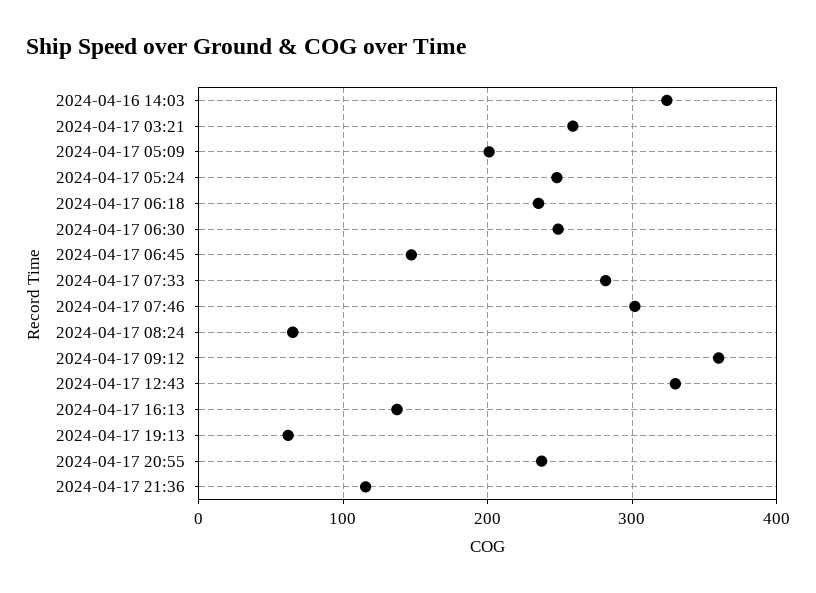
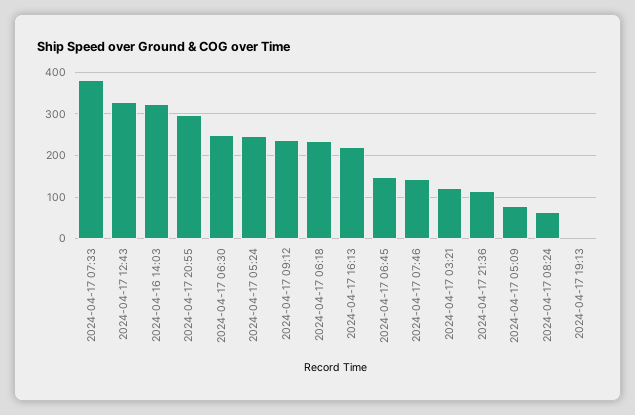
2024-04-17 03:21: 260 -> 120
2024-04-17 05:09: 200 -> 80
2024-04-17 07:33: 280 -> 380
2024-04-17 07:46: 300 -> 140
2024-04-17 09:12: 360 -> 240
2024-04-17 16:13: 140 -> 220
2024-04-17 19:13: 60 -> 0
2024-04-17 20:55: 240 -> 300

